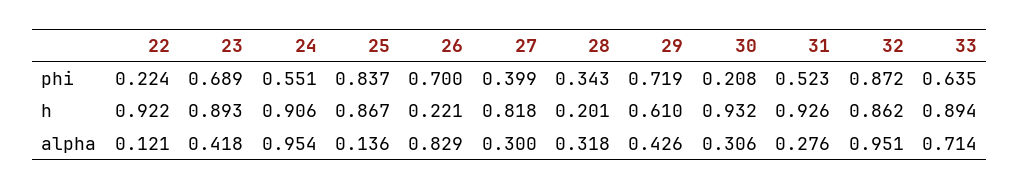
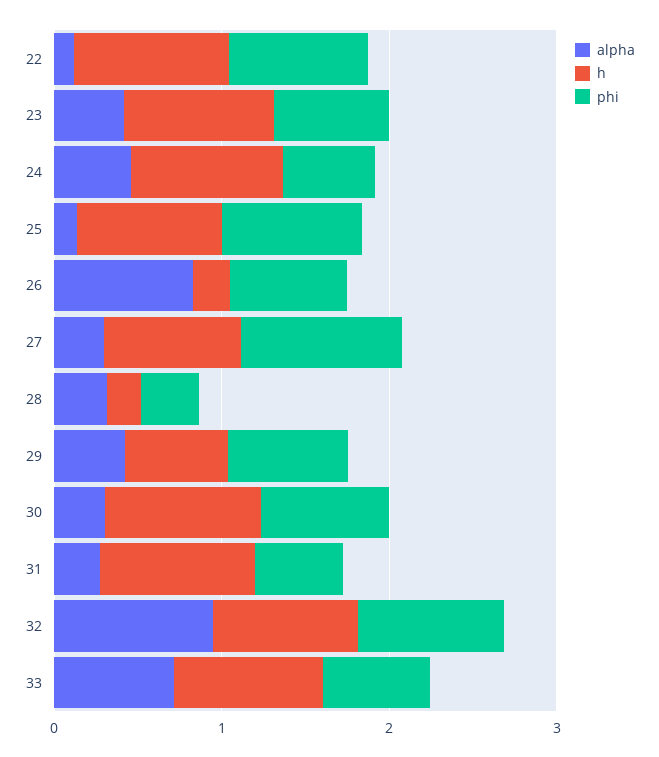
phi, 22: 0.224 -> 0.8
phi, 27: 0.399 -> 1
phi, 30: 0.208 -> 0.8
alpha, 24: 0.954 -> 0.4

